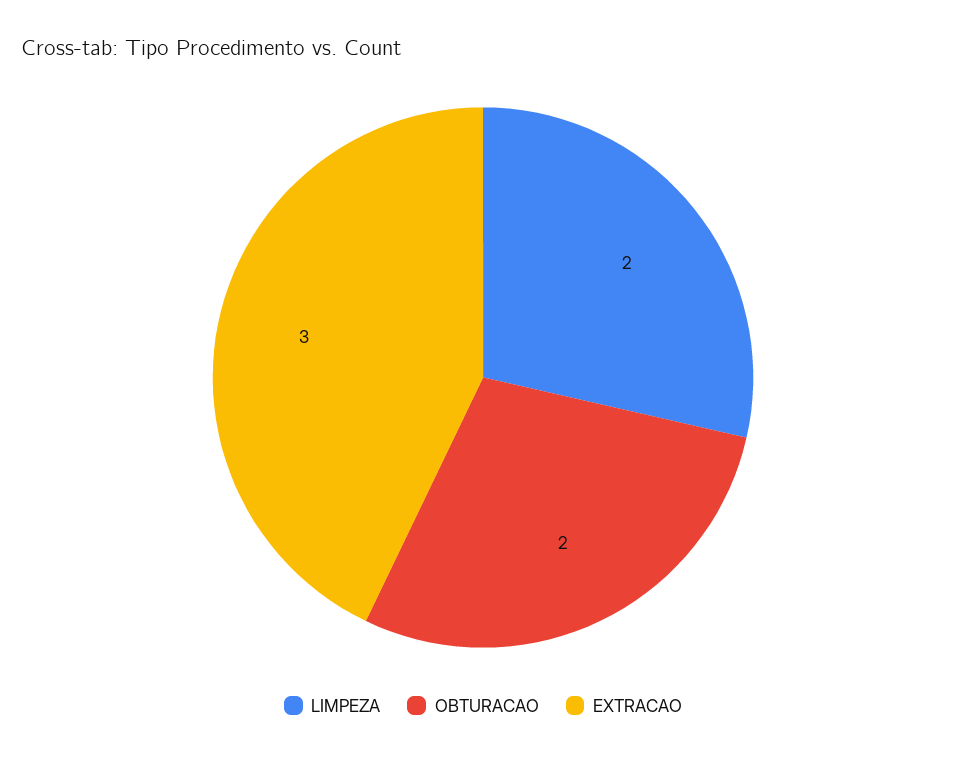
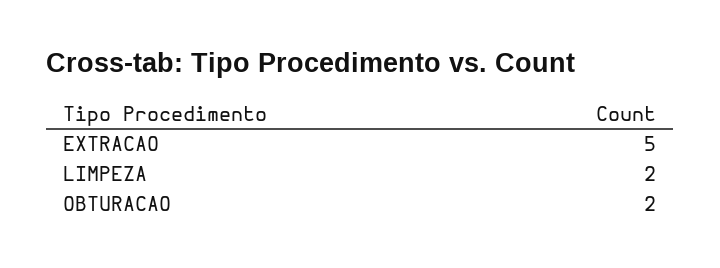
EXTRACAO: 3 -> 5

